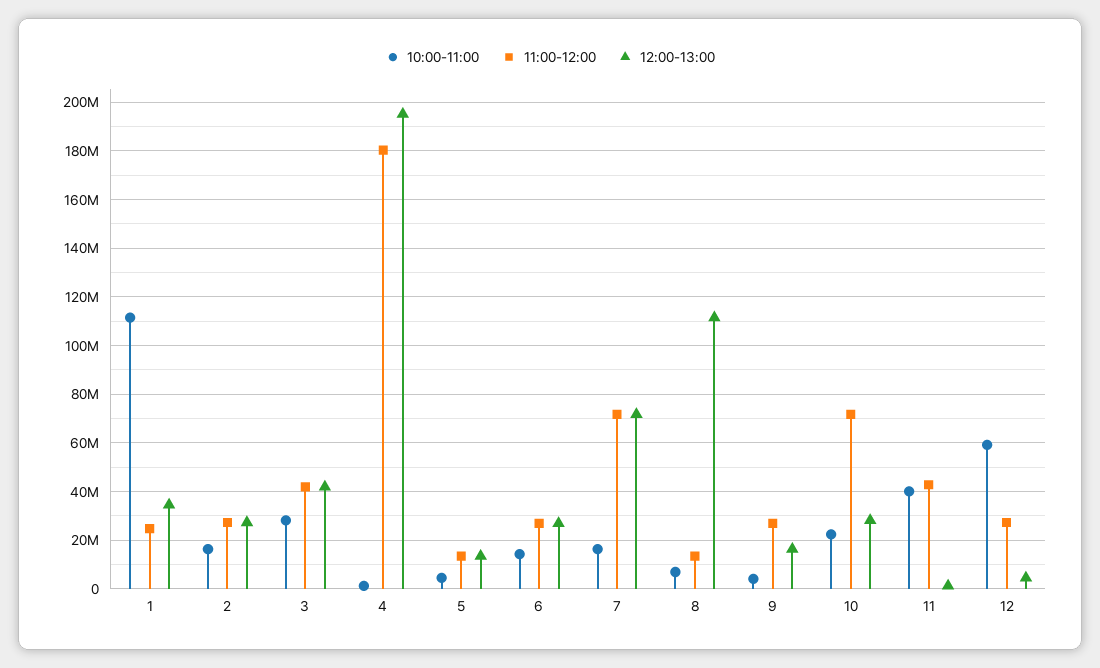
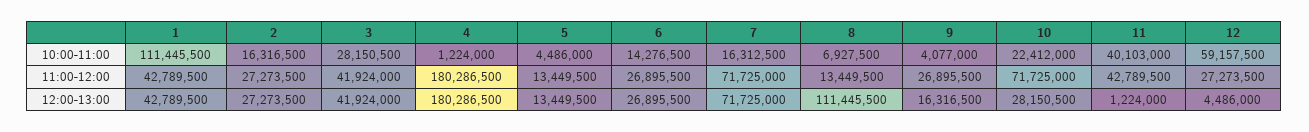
11:00-12:00, 1: 25000000 -> 42789500
12:00-13:00, 1: 35000000 -> 42789500
12:00-13:00, 4: 195000000 -> 180286500

